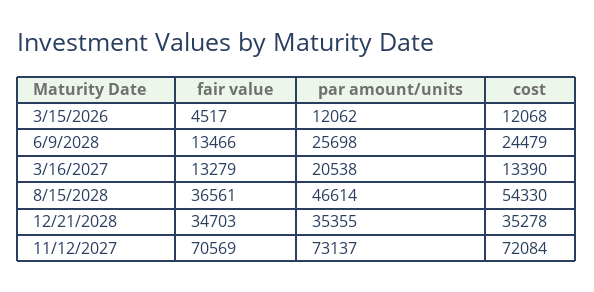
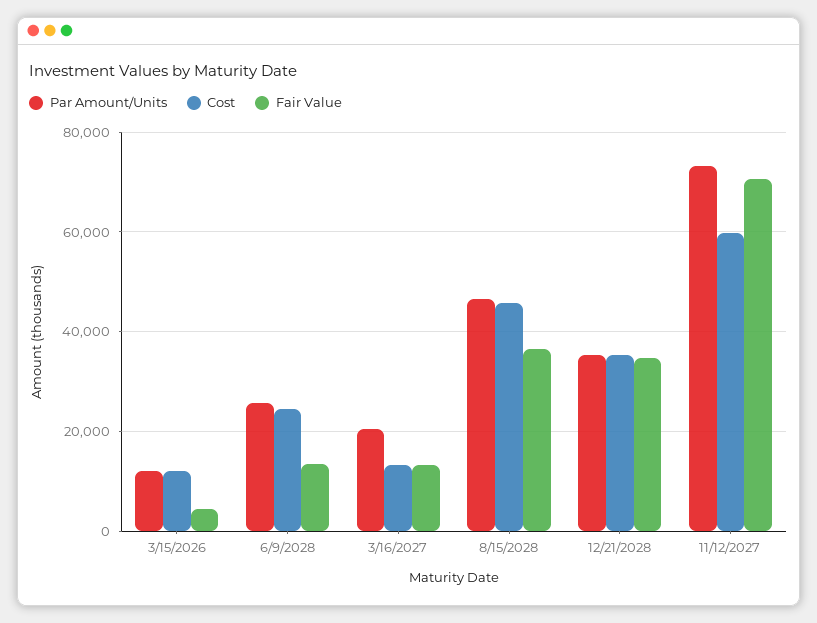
cost, 8/15/2028: 54330 -> 46000
cost, 11/12/2027: 72084 -> 60000

